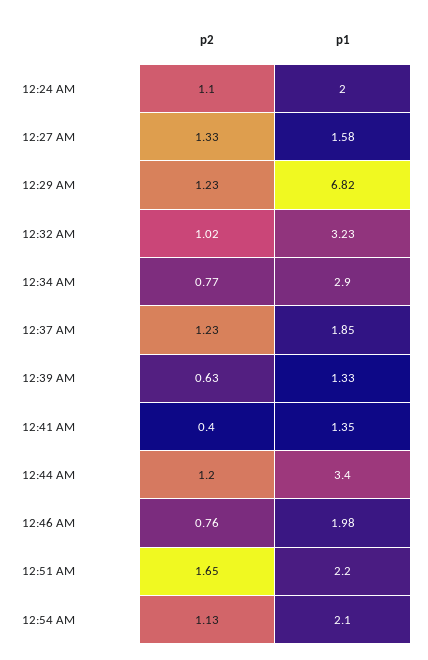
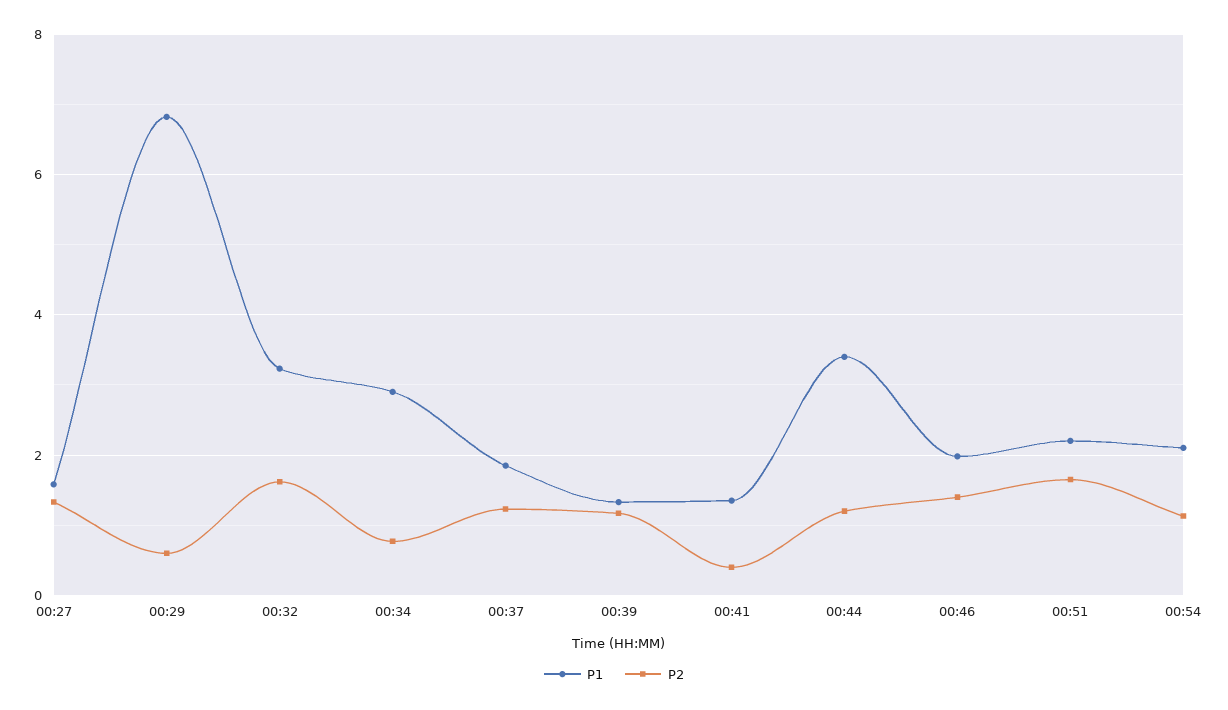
p2, 12:24 AM: 1.1 -> none
p1, 12:24 AM: 2 -> none
p2, 12:29 AM: 1.23 -> 0.6
p2, 12:32 AM: 1.02 -> 1.6
p2, 12:39 AM: 0.63 -> 1.2
p2, 12:46 AM: 0.76 -> 1.4

